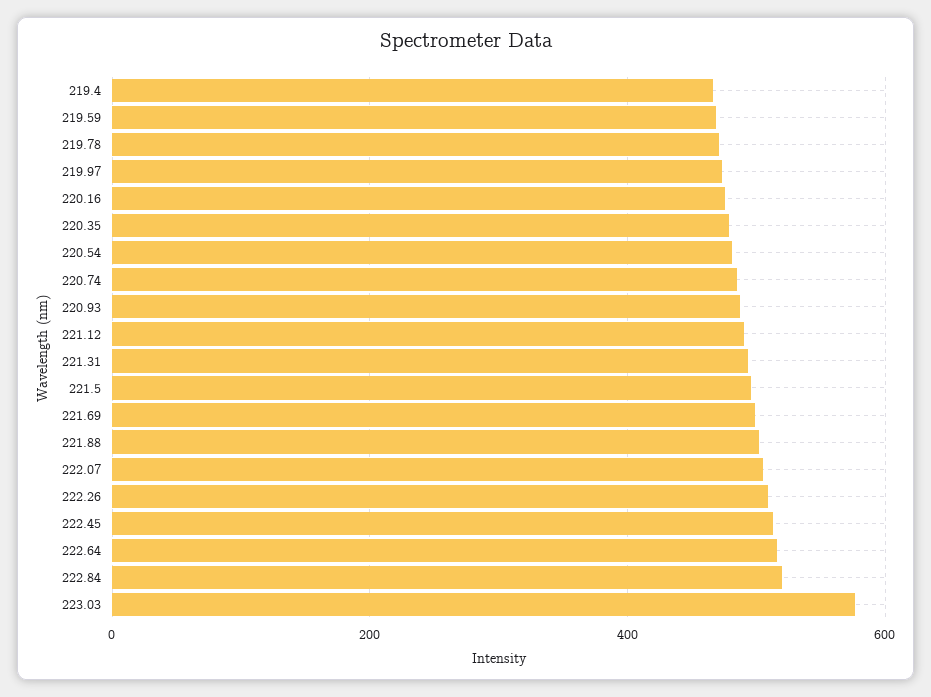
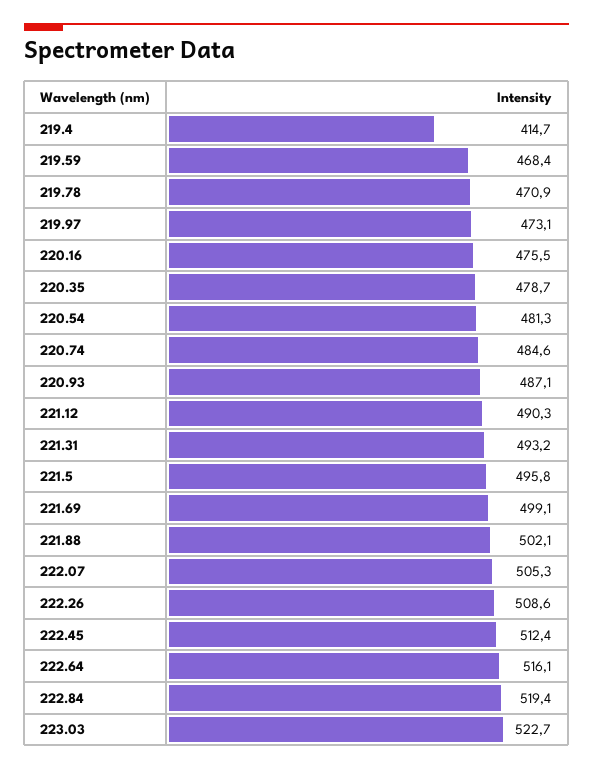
219.4: 460 -> 414.7
223.03: 580 -> 522.7

